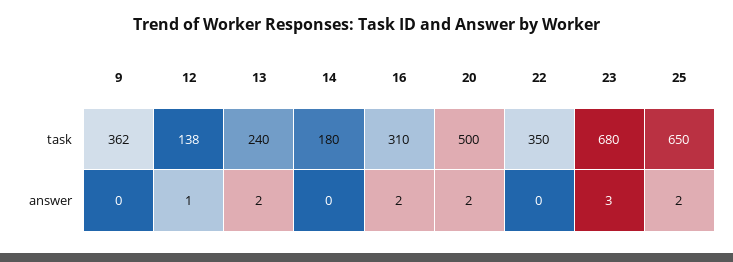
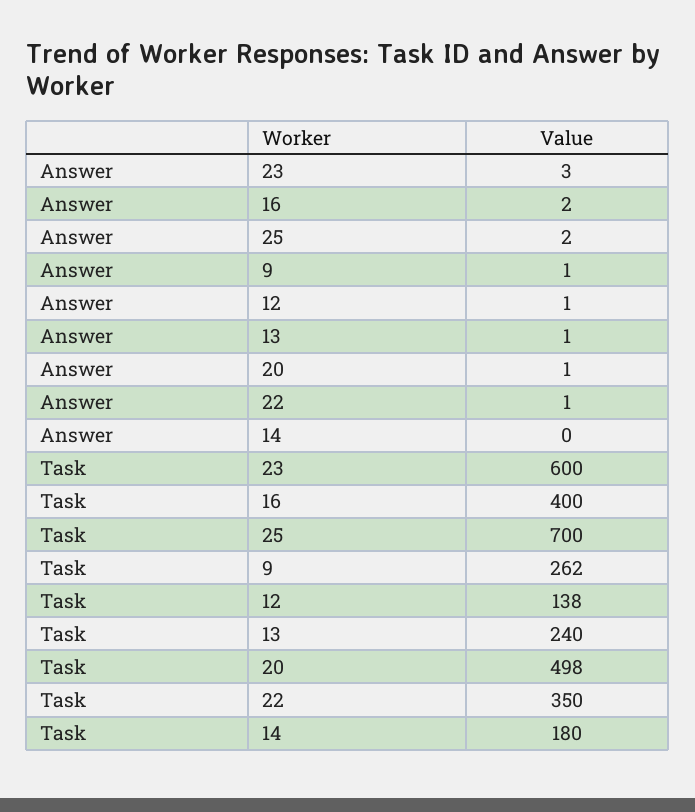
9, task: 362 -> 262
16, task: 310 -> 400
20, task: 500 -> 498
23, task: 680 -> 600
25, task: 650 -> 700
9, answer: 0 -> 1
13, answer: 2 -> 1
20, answer: 2 -> 1
22, answer: 0 -> 1

